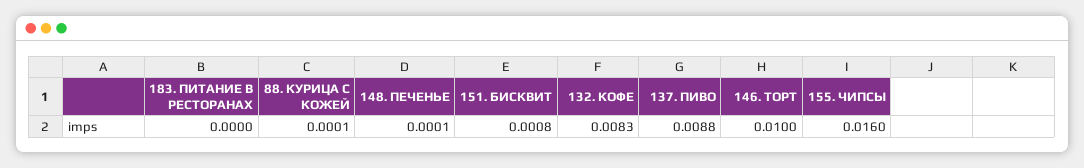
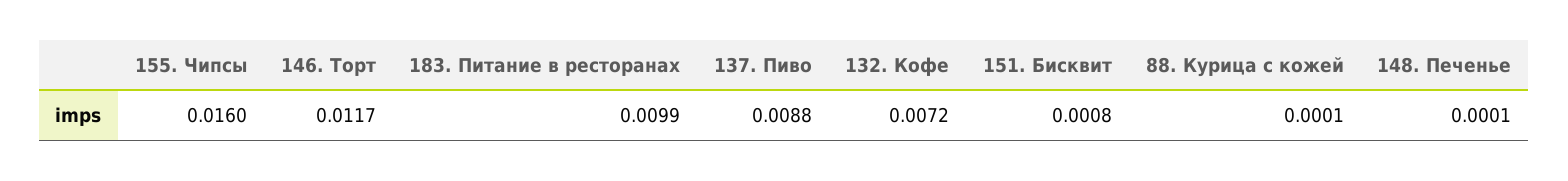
183. ПИТАНИЕ В РЕСТОРАНАХ: 0 -> 0.0099
132. КОФЕ: 0.0083 -> 0.0072
146. ТОРТ: 0.01 -> 0.0117

